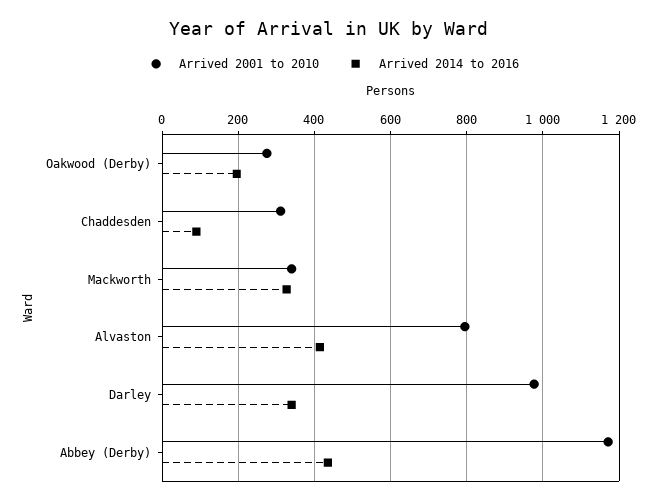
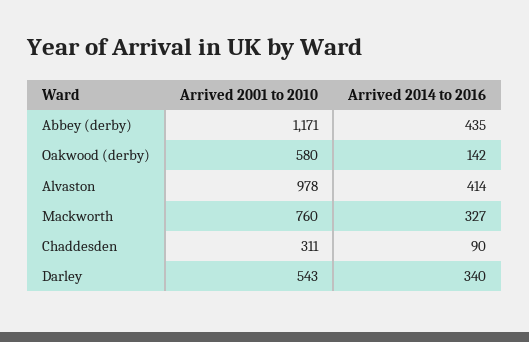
Arrived 2001 to 2010, Oakwood (Derby): 280 -> 580
Arrived 2014 to 2016, Oakwood (Derby): 200 -> 142
Arrived 2001 to 2010, Mackworth: 340 -> 760
Arrived 2001 to 2010, Alvaston: 800 -> 978
Arrived 2001 to 2010, Darley: 980 -> 543

